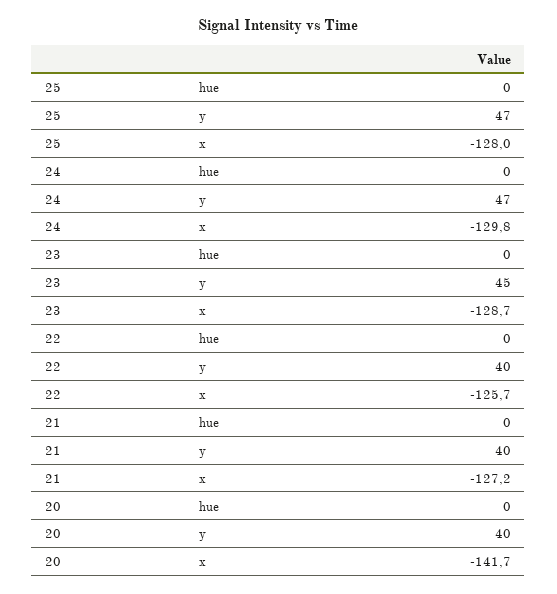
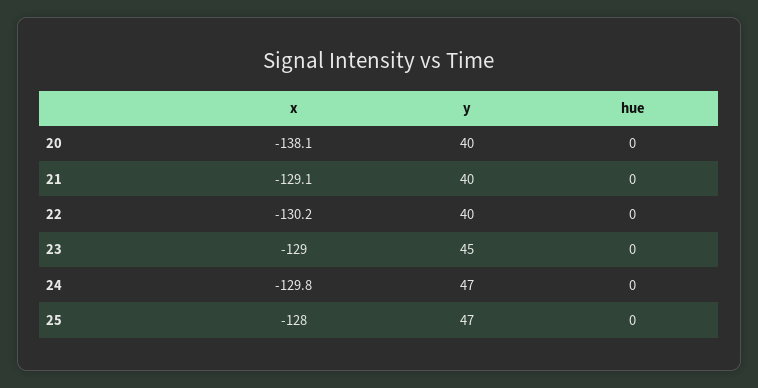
23, x: -128.7 -> -129
22, x: -125.7 -> -130.2
21, x: -127.2 -> -129.1
20, x: -141.7 -> -138.1

